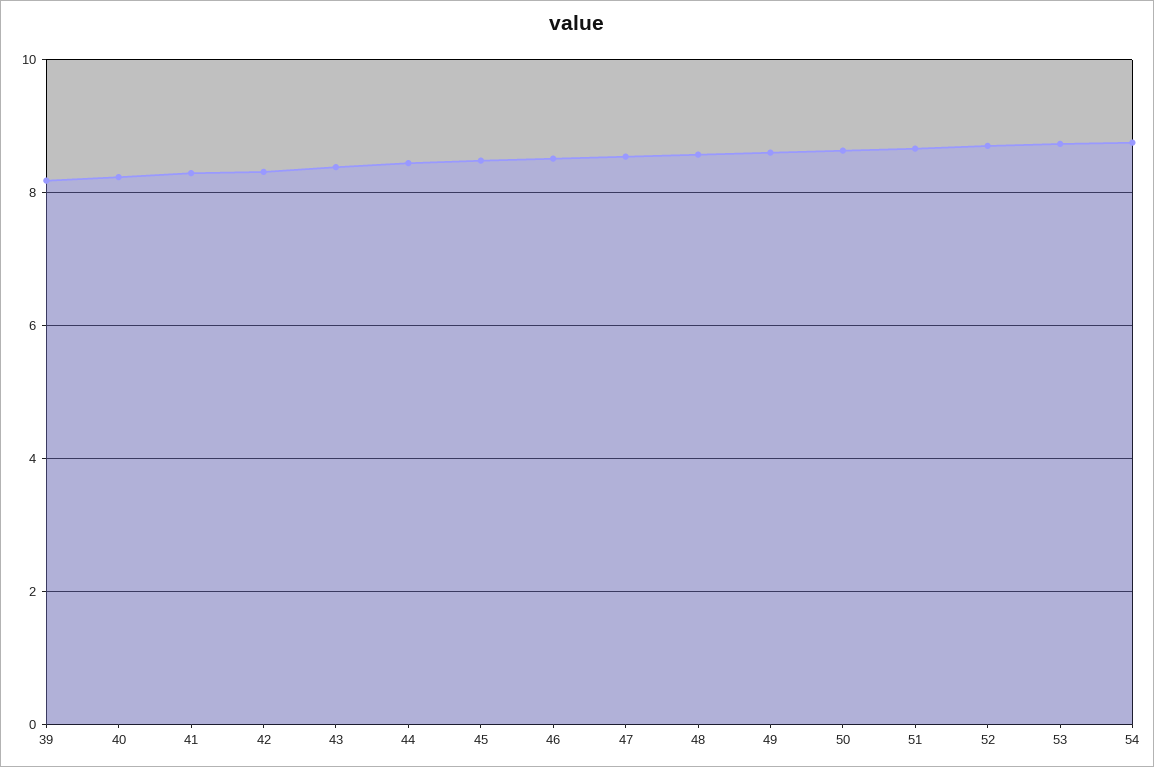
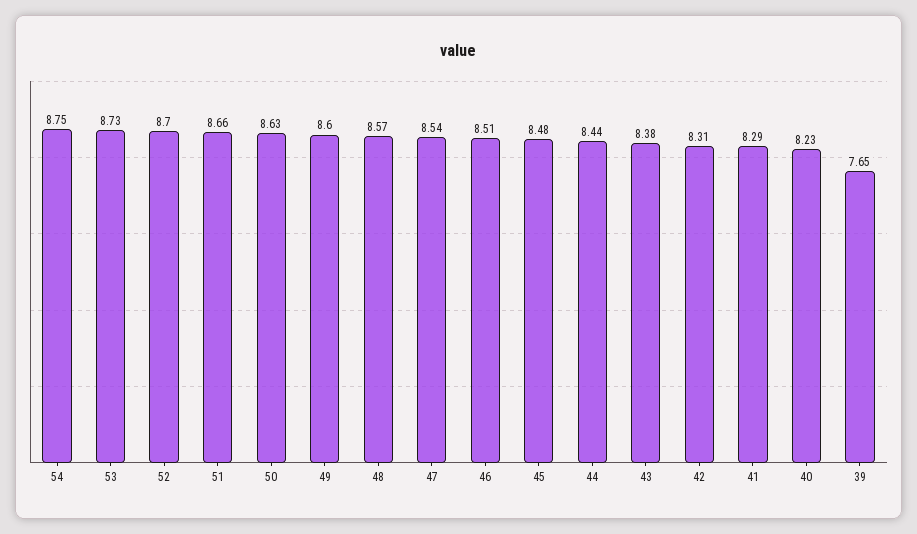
39: 8.2 -> 7.65

